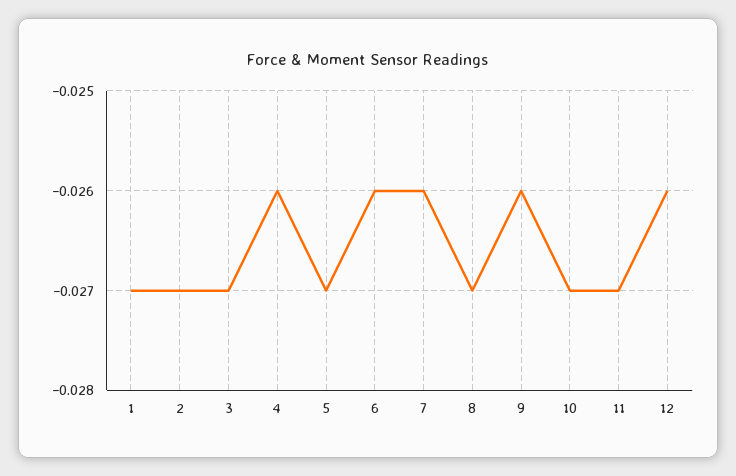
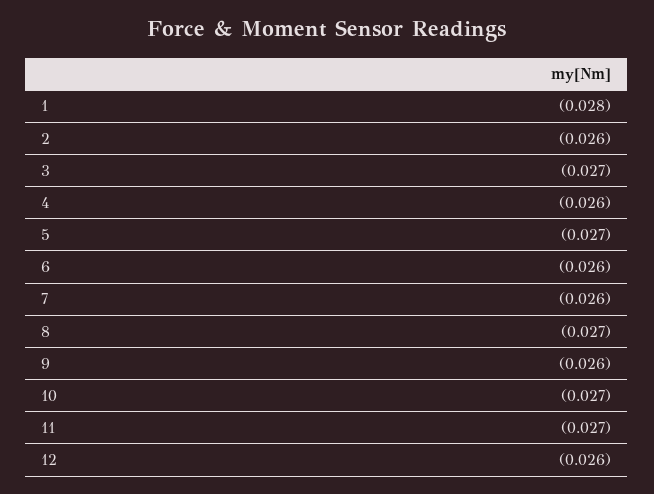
1: -0.027 -> -0.028
2: -0.027 -> -0.026

